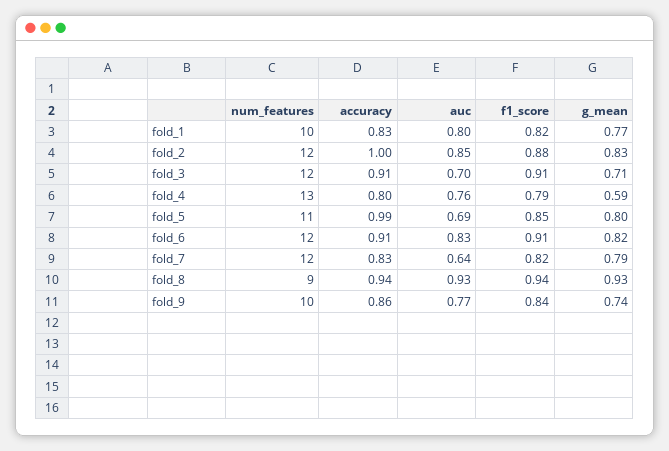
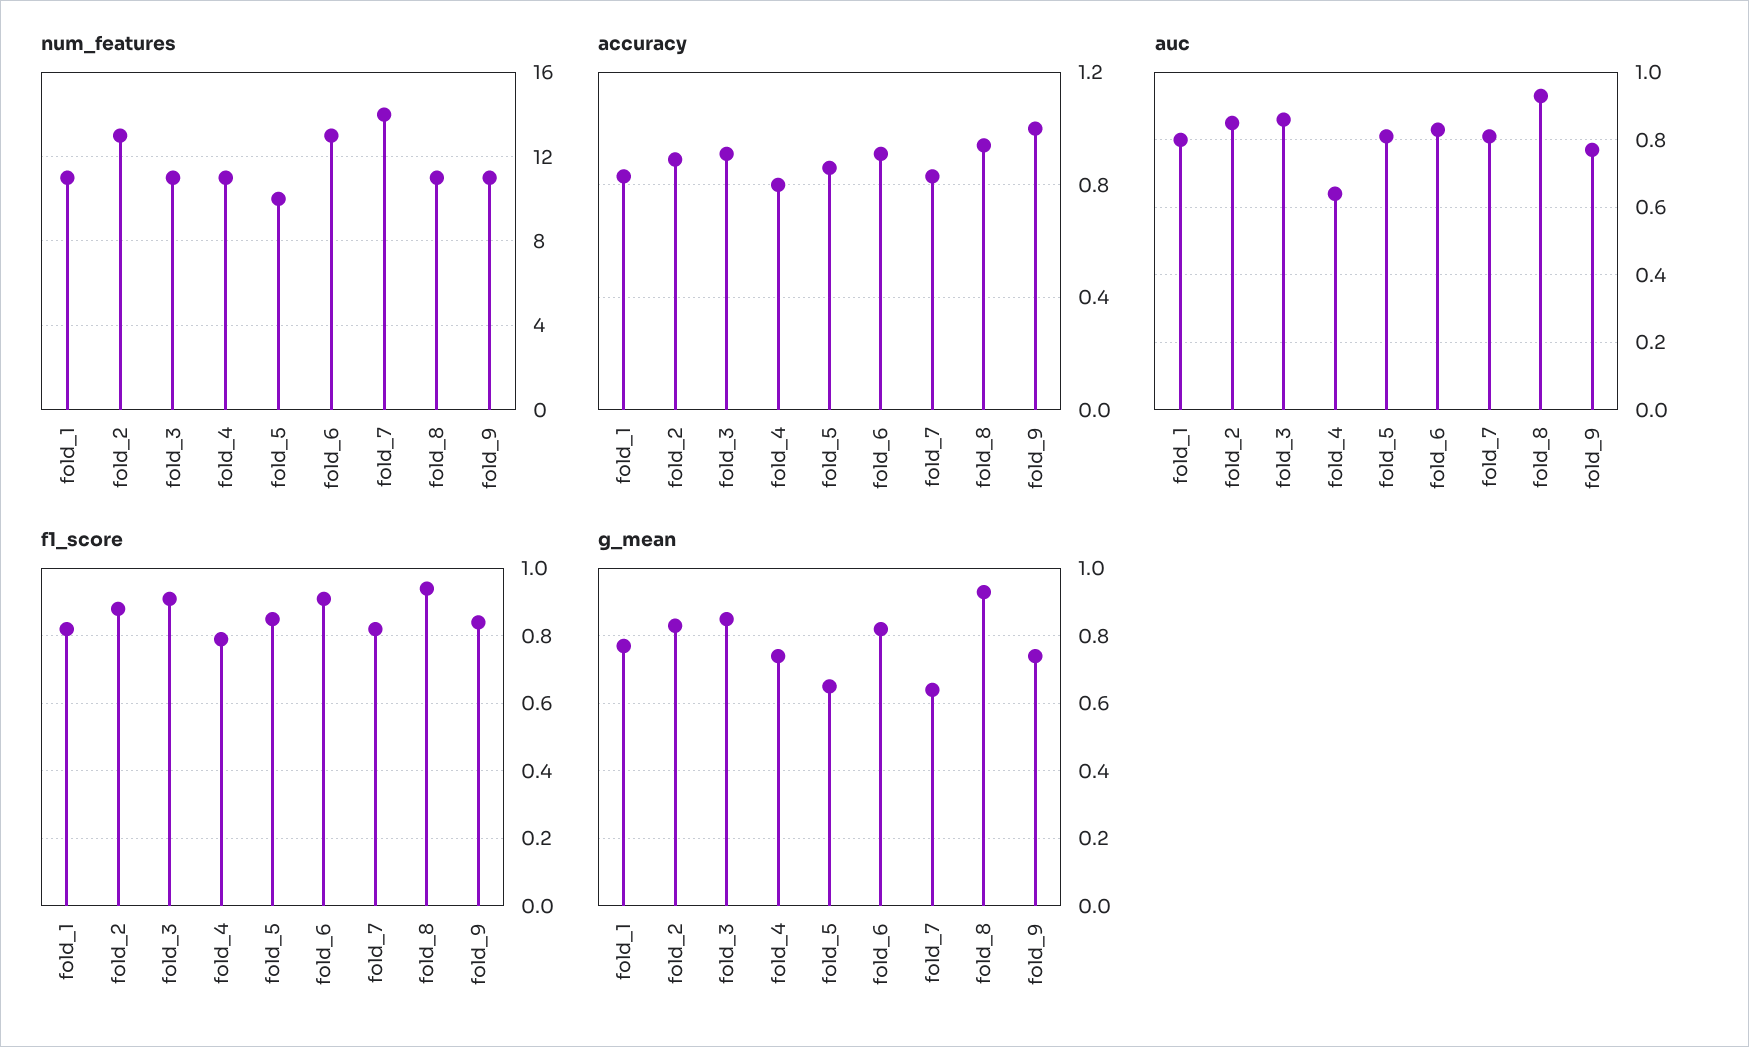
num_features, fold_1: 10 -> 11
num_features, fold_2: 12 -> 13
accuracy, fold_2: 1 -> 0.9
num_features, fold_3: 12 -> 11
auc, fold_3: 0.7 -> 0.85
g_mean, fold_3: 0.71 -> 0.85
num_features, fold_4: 13 -> 11
auc, fold_4: 0.76 -> 0.65
g_mean, fold_4: 0.59 -> 0.75
num_features, fold_5: 11 -> 10
accuracy, fold_5: 0.99 -> 0.85
auc, fold_5: 0.69 -> 0.8
g_mean, fold_5: 0.8 -> 0.65
num_features, fold_6: 12 -> 13
num_features, fold_7: 12 -> 14
auc, fold_7: 0.64 -> 0.8
g_mean, fold_7: 0.79 -> 0.65
num_features, fold_8: 9 -> 11
num_features, fold_9: 10 -> 11
accuracy, fold_9: 0.86 -> 1

